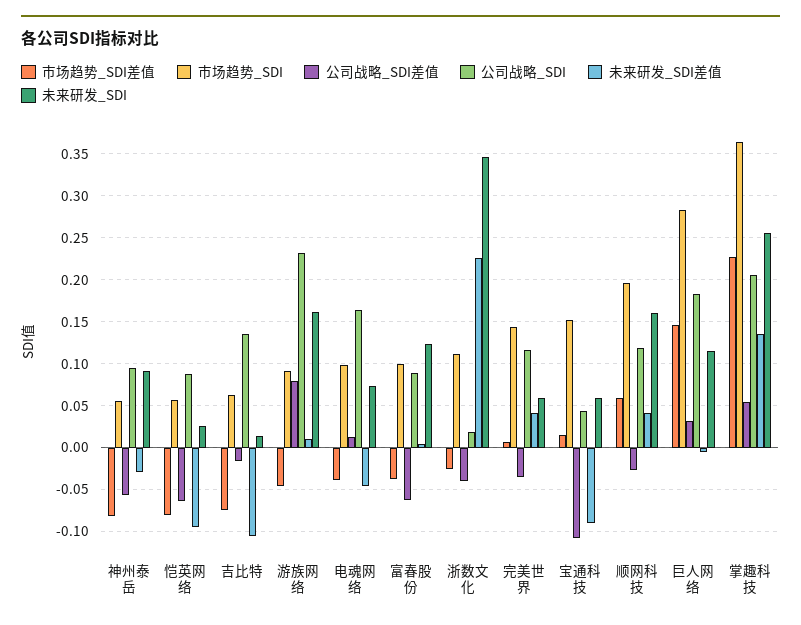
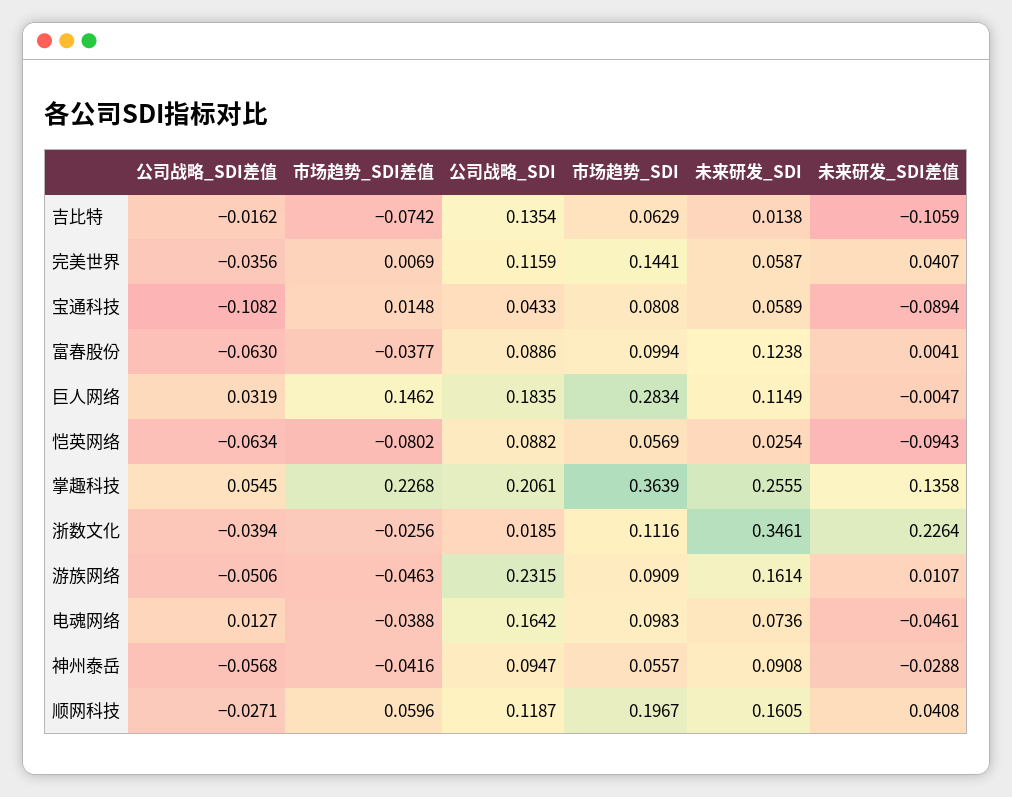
市场趋势_SDI差值, 神州泰岳: -0.08 -> -0.0416
公司战略_SDI差值, 游族网络: 0.08 -> -0.0506
市场趋势_SDI, 宝通科技: 0.15 -> 0.0808

